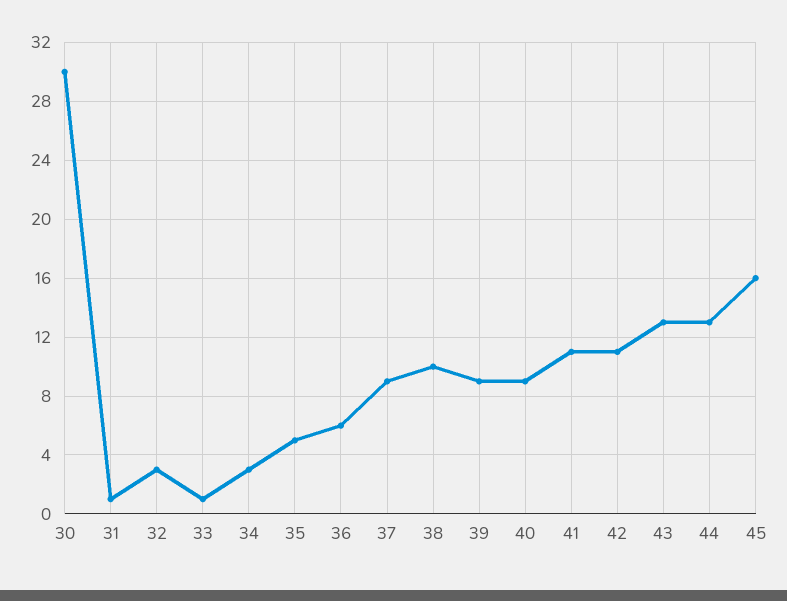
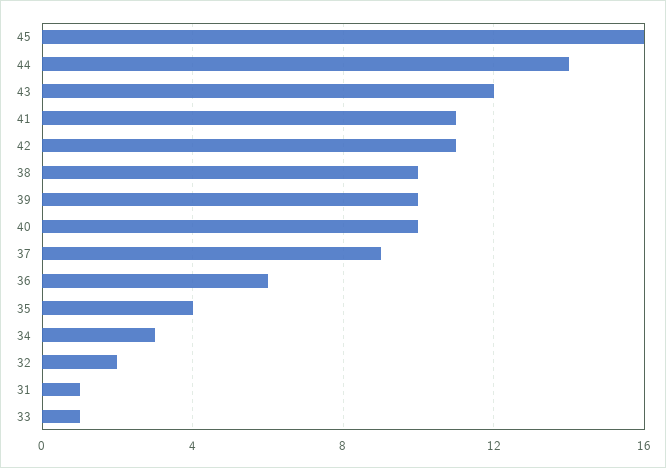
30: 30 -> none
32: 3 -> 2
35: 5 -> 4
39: 9 -> 10
40: 9 -> 10
43: 13 -> 12
44: 13 -> 14

